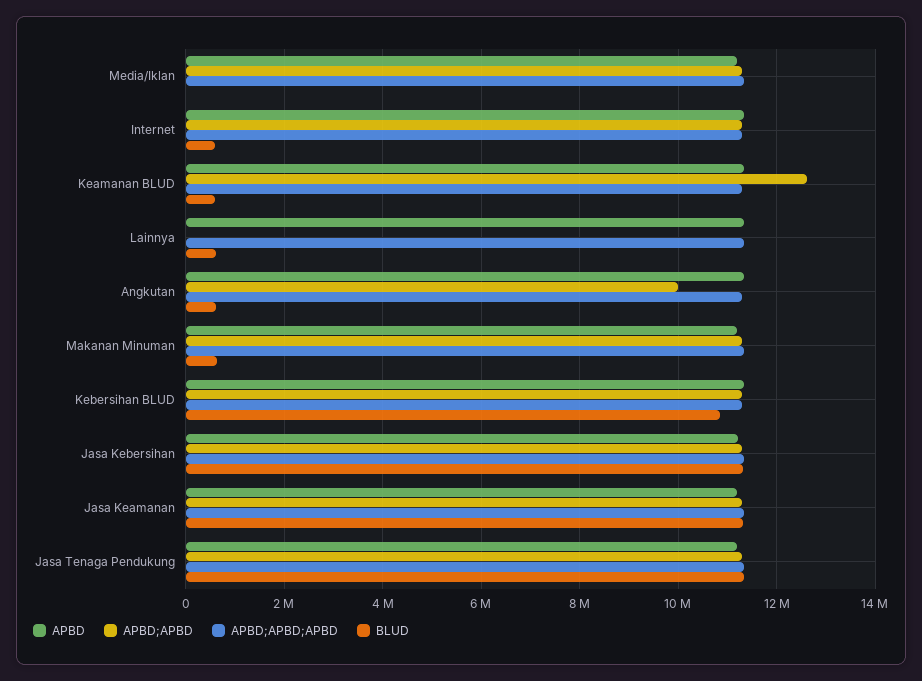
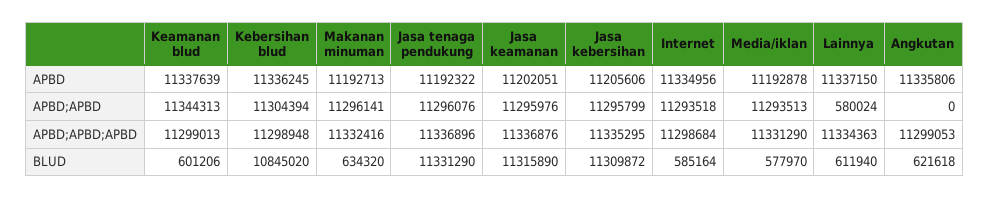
BLUD, Media/Iklan: 0 -> 577970
APBD;APBD, Keamanan BLUD: 12600000 -> 11344313
APBD;APBD, Lainnya: 0 -> 580024
APBD;APBD, Angkutan: 10000000 -> 0

